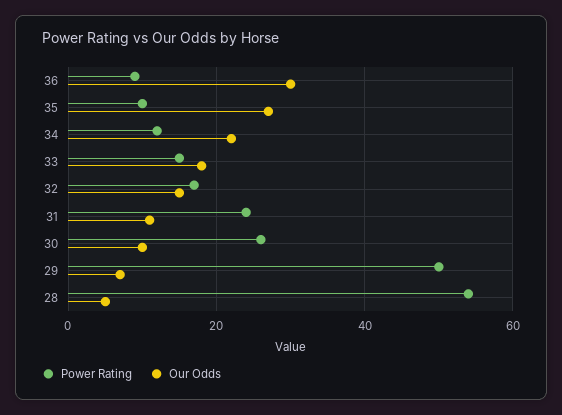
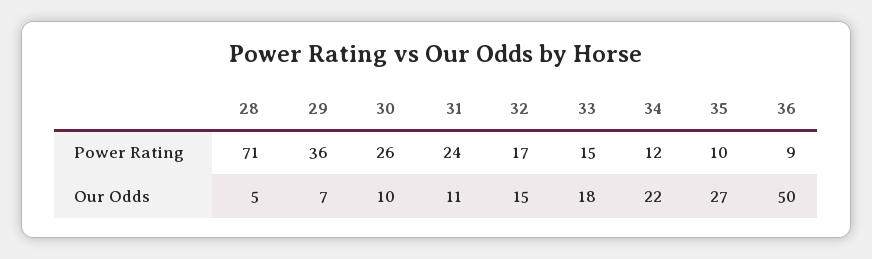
Our Odds, 36: 30 -> 50
Power Rating, 29: 50 -> 36
Power Rating, 28: 55 -> 71

